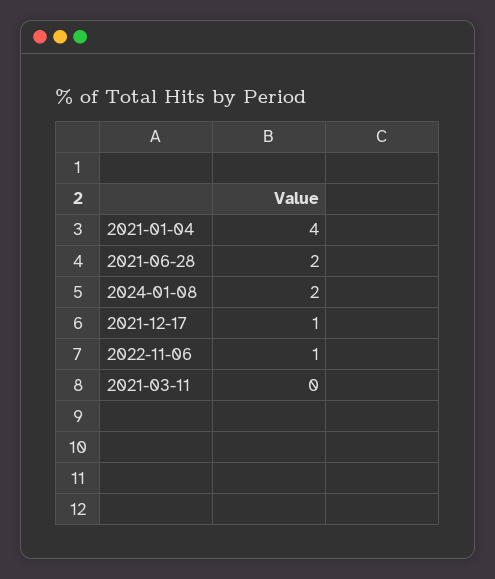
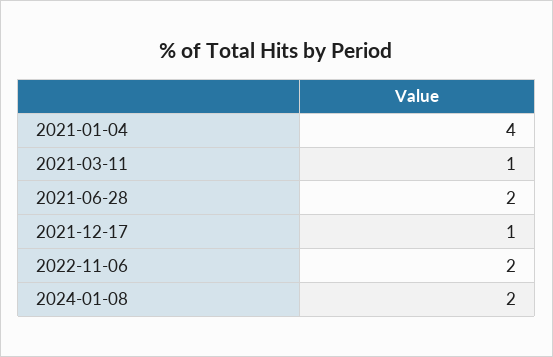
2022-11-06: 1 -> 2
2021-03-11: 0 -> 1

